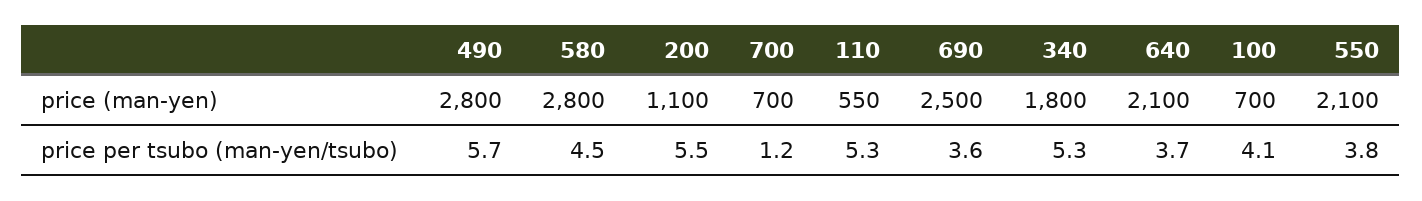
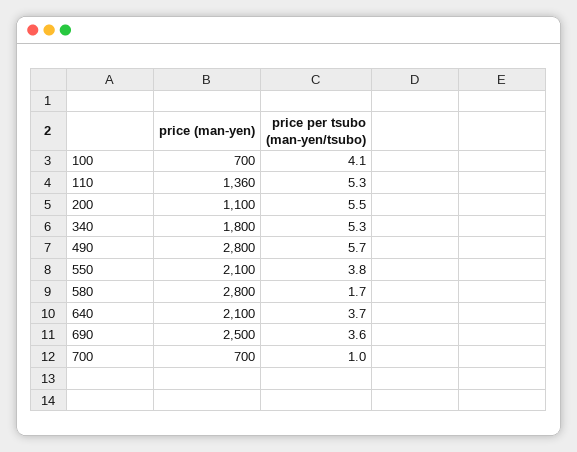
110, price (man-yen): 550 -> 1360
580, price per tsubo (man-yen/tsubo): 4.5 -> 1.7
700, price per tsubo (man-yen/tsubo): 1.2 -> 1

